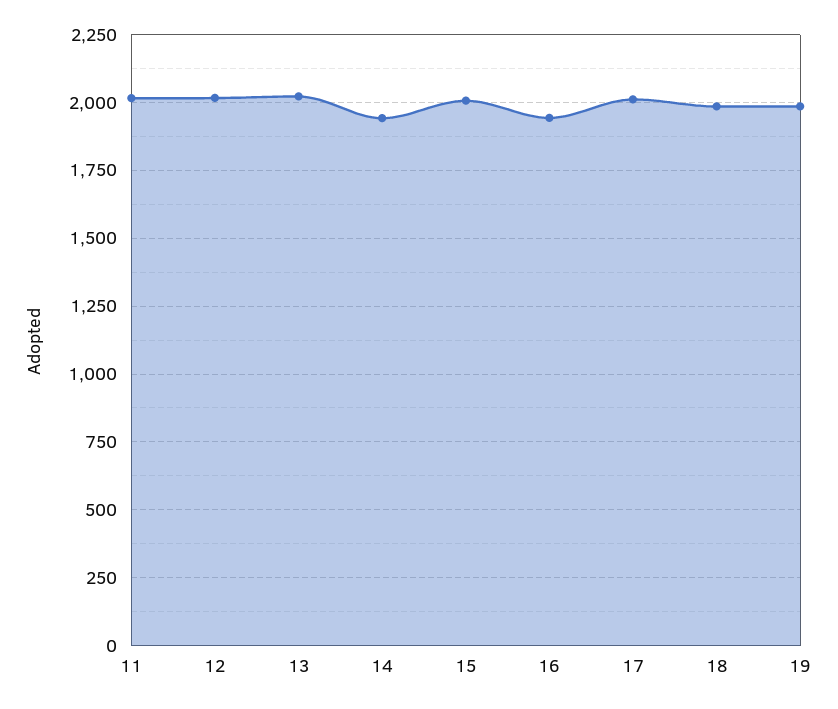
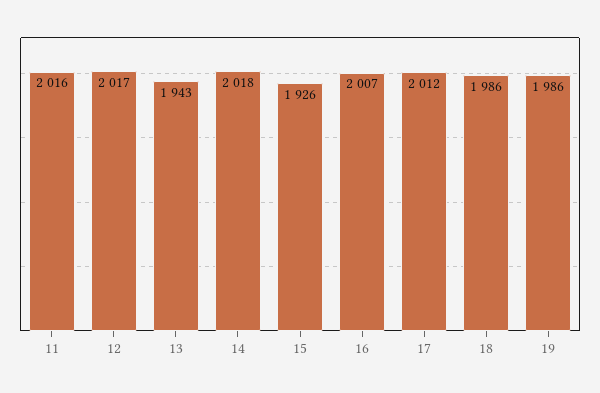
13: 2025 -> 1943
14: 1950 -> 2018
15: 2000 -> 1926
16: 1950 -> 2007

